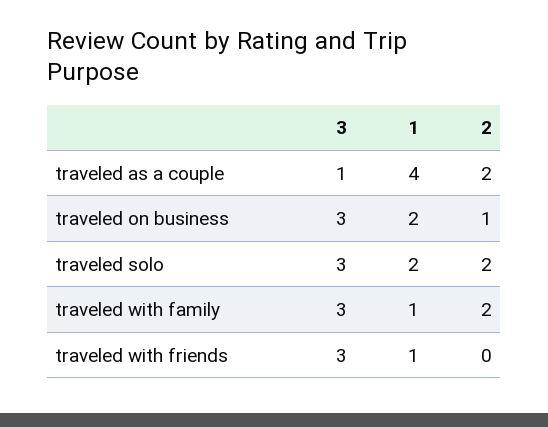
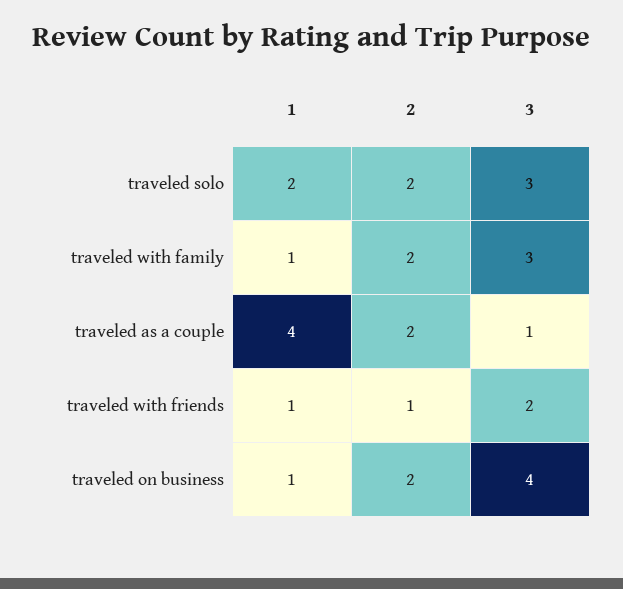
3, traveled on business: 3 -> 4
1, traveled on business: 2 -> 1
2, traveled on business: 1 -> 2
3, traveled with friends: 3 -> 2
2, traveled with friends: 0 -> 1

